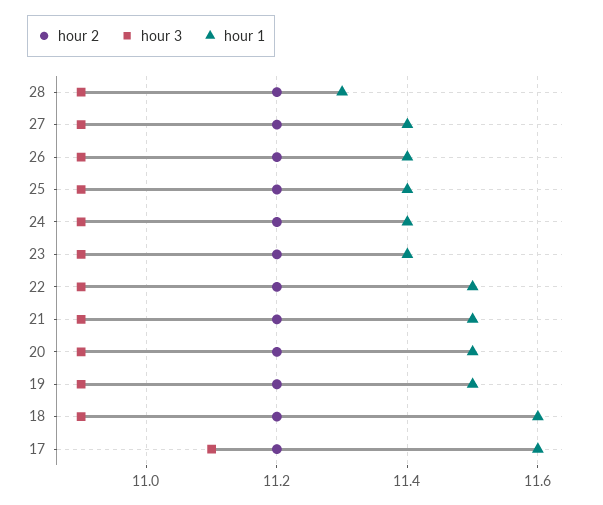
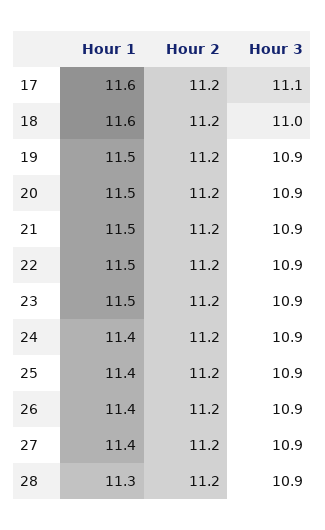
hour 1, 23: 11.4 -> 11.5
hour 3, 18: 10.9 -> 11

